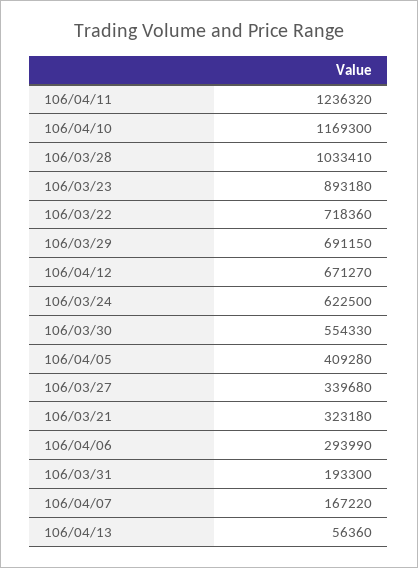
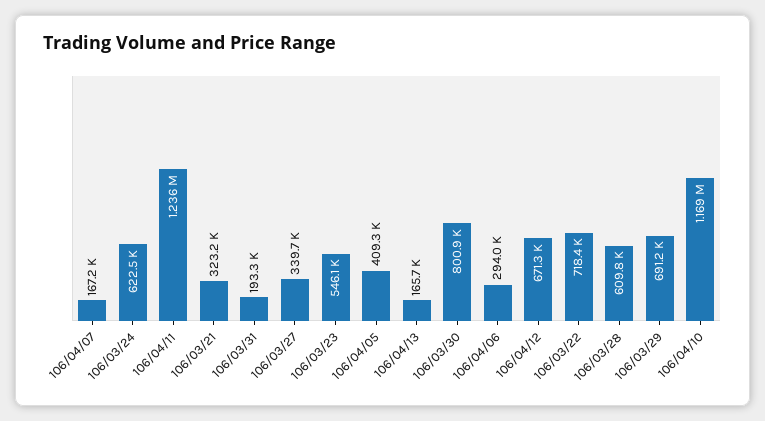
106/03/28: 1033410 -> 609800
106/03/23: 893180 -> 546100
106/03/30: 554330 -> 800900
106/04/13: 56360 -> 165700

